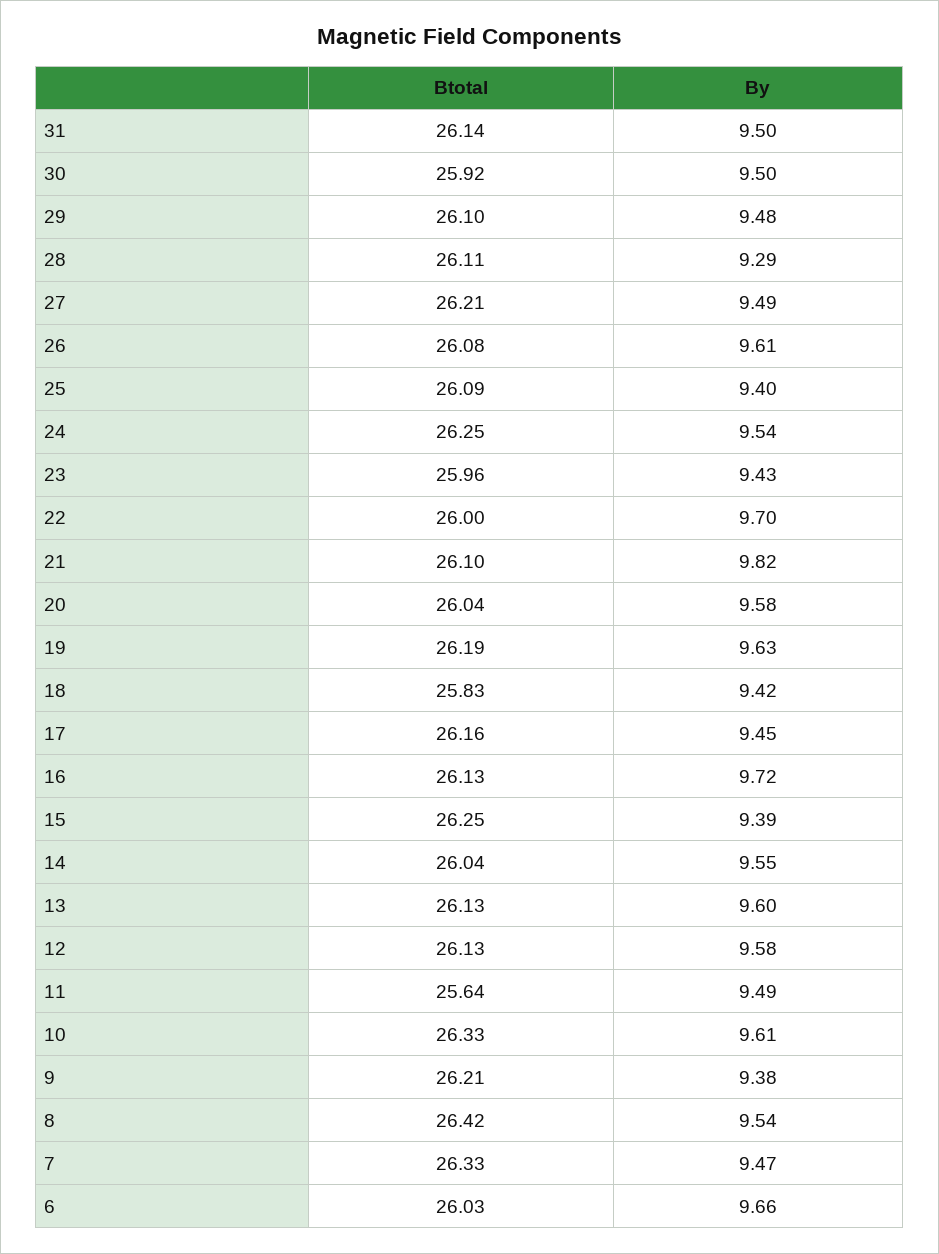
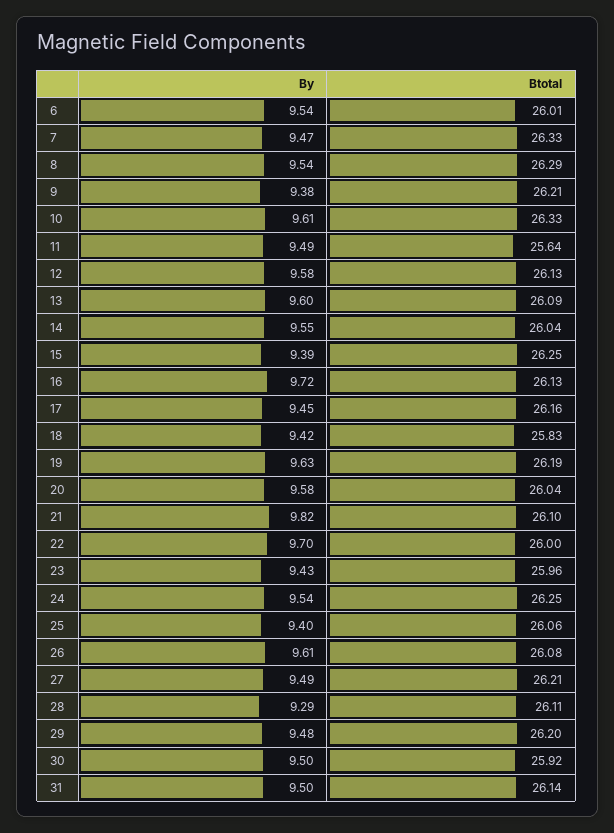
Btotal, 29: 26.1 -> 26.2
Btotal, 25: 26.09 -> 26.06
Btotal, 13: 26.13 -> 26.09
Btotal, 8: 26.42 -> 26.29
Btotal, 6: 26.03 -> 26.01
By, 6: 9.66 -> 9.54

